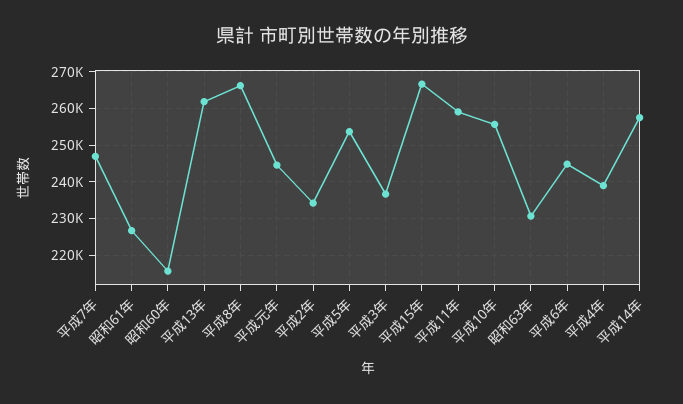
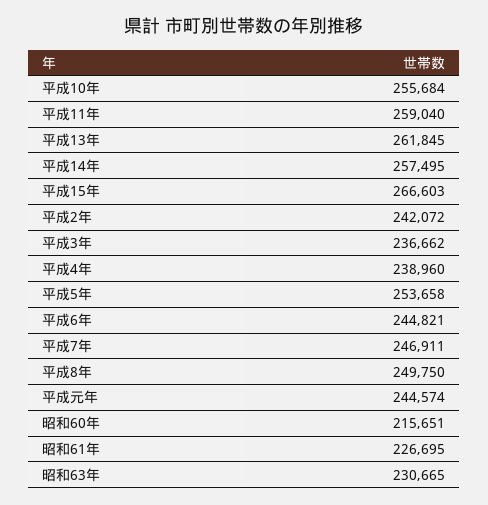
平成8年: 266000 -> 249750
平成2年: 234000 -> 242072

